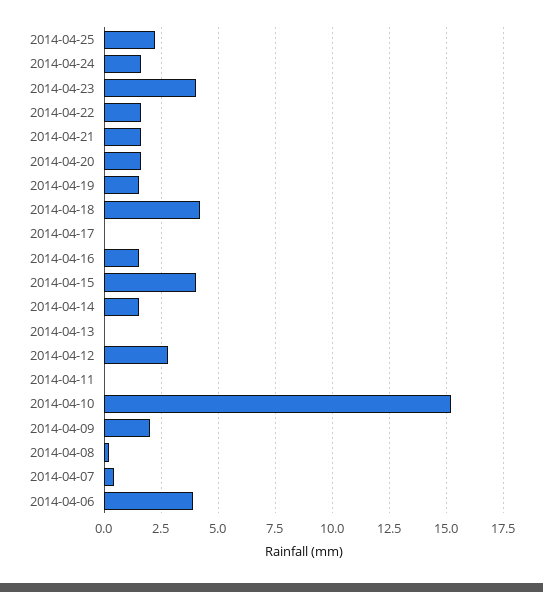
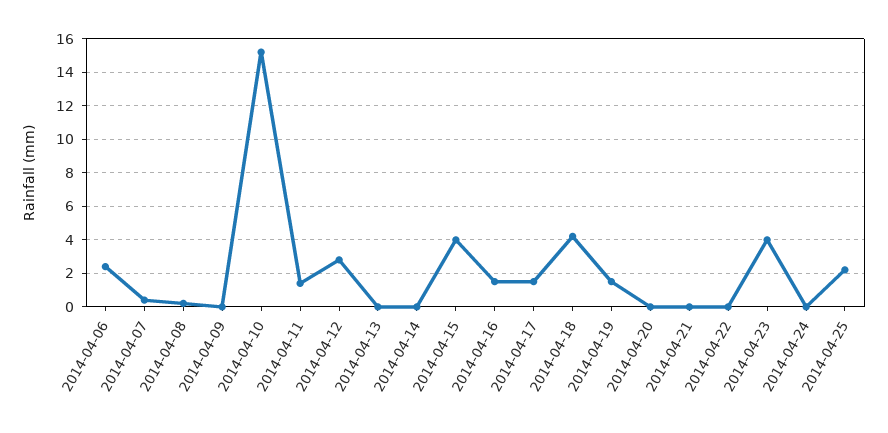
2014-04-24: 1.5 -> 0
2014-04-22: 1.5 -> 0
2014-04-21: 1.5 -> 0
2014-04-20: 1.5 -> 0
2014-04-17: 0 -> 1.5
2014-04-14: 1.5 -> 0
2014-04-11: 0 -> 1.5
2014-04-09: 2 -> 0
2014-04-06: 4 -> 2.5

